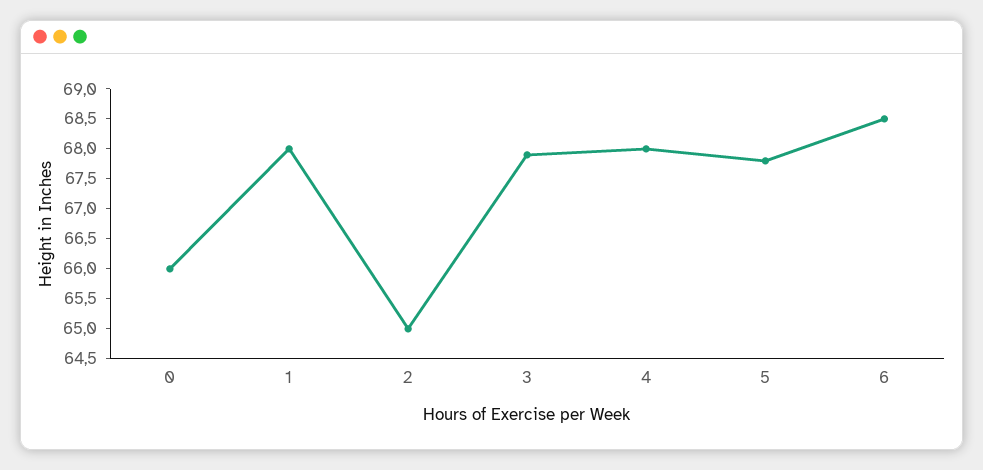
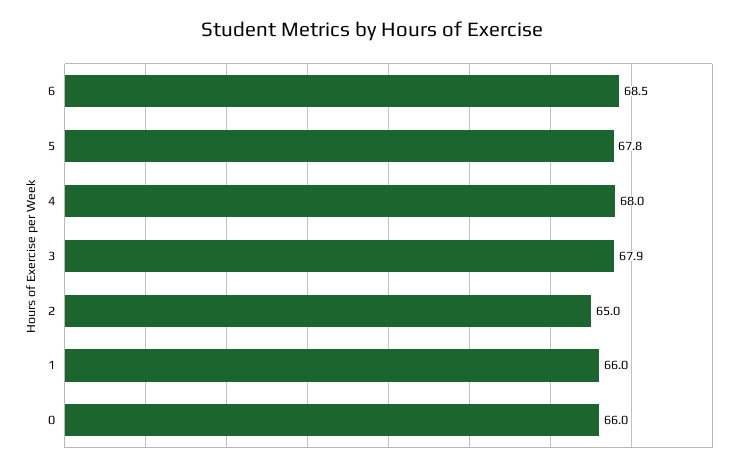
1: 68 -> 66

